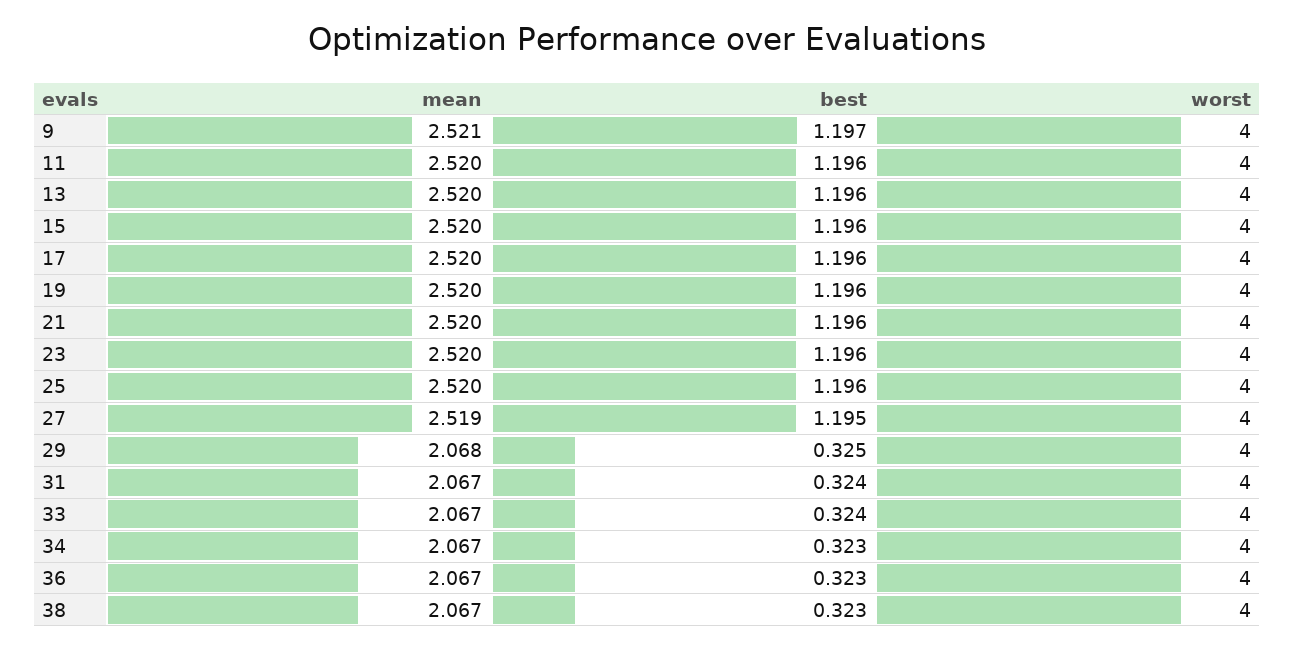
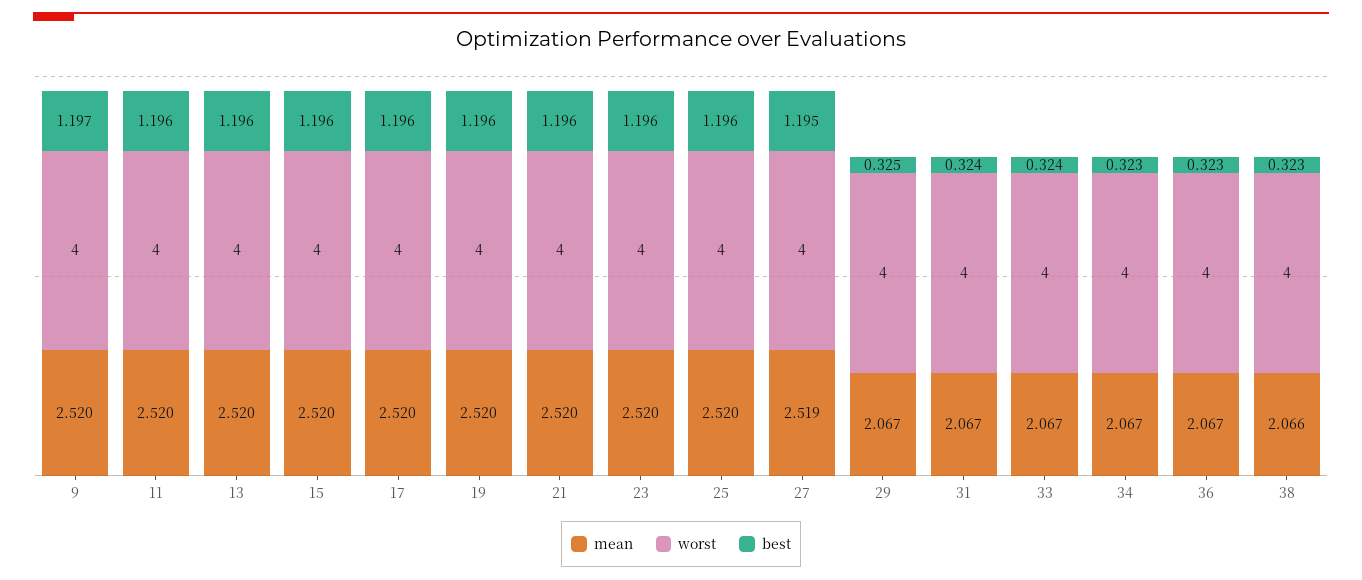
mean, 9: 2.521 -> 2.52
mean, 29: 2.068 -> 2.067
mean, 38: 2.067 -> 2.066

